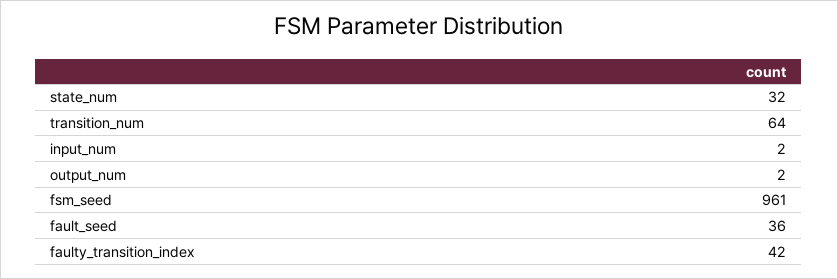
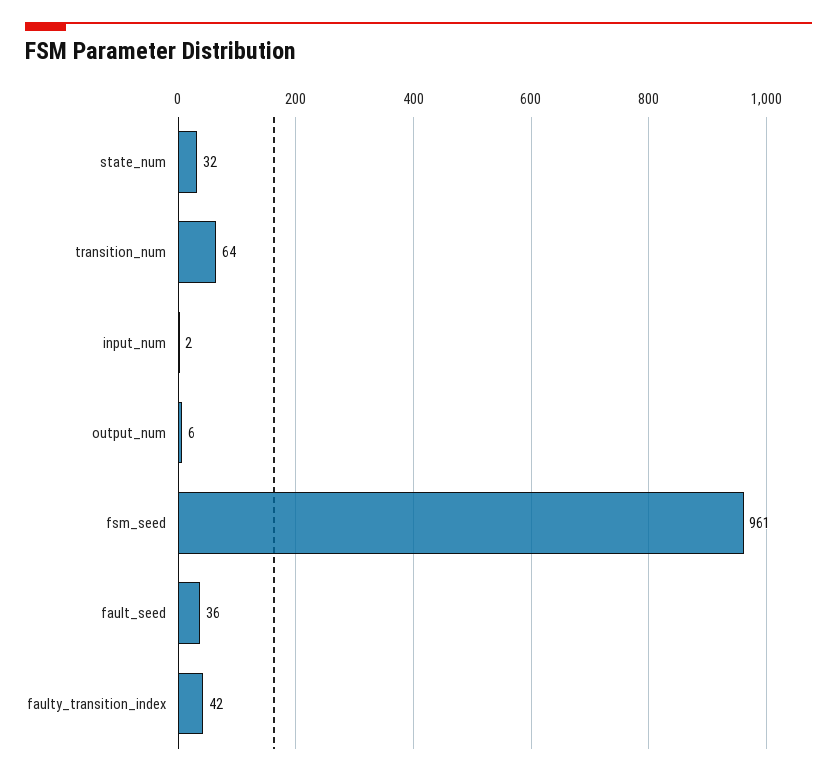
output_num: 2 -> 6

